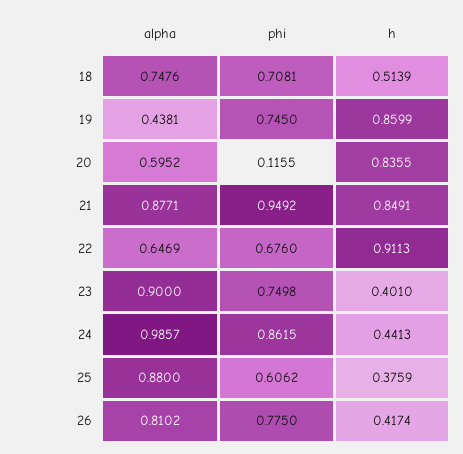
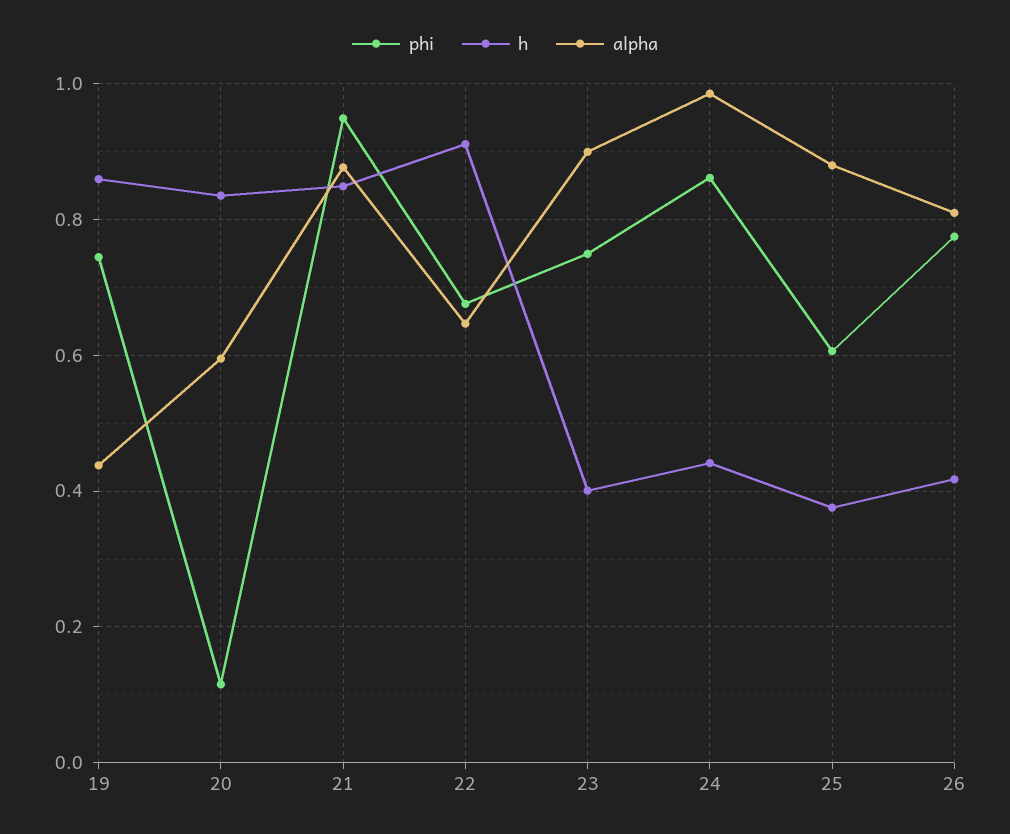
alpha, 18: 0.7476 -> none
phi, 18: 0.7081 -> none
h, 18: 0.5139 -> none

